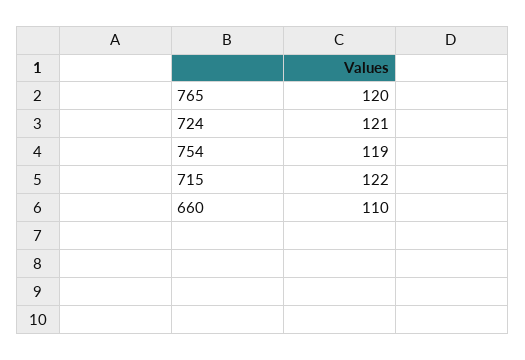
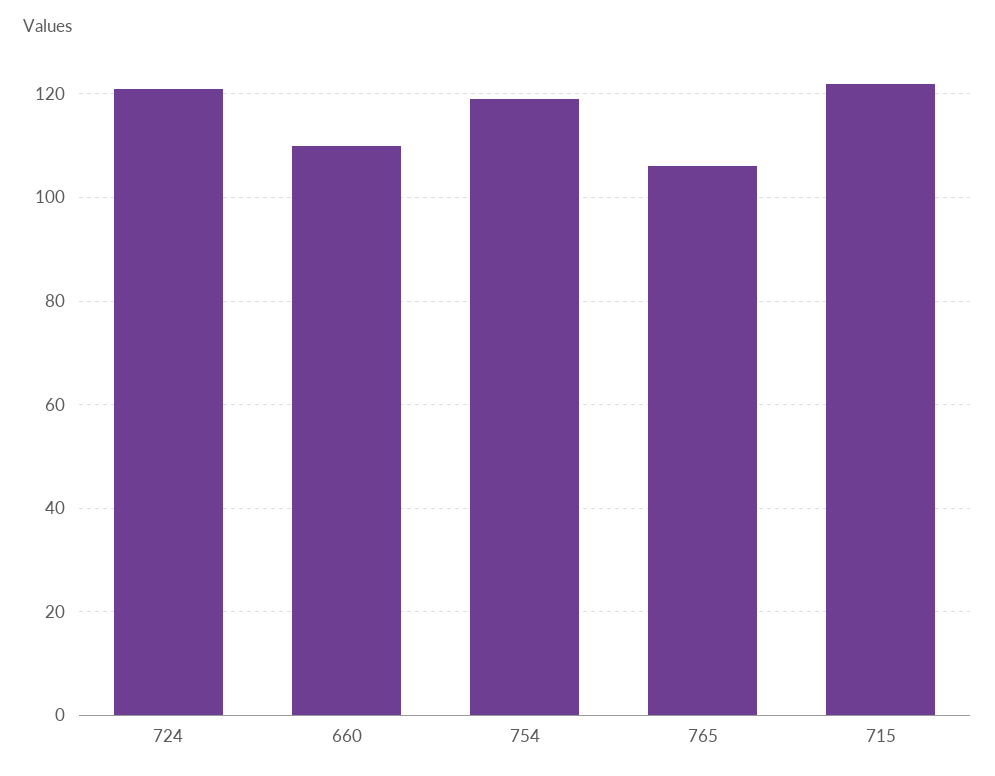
765: 120 -> 105

